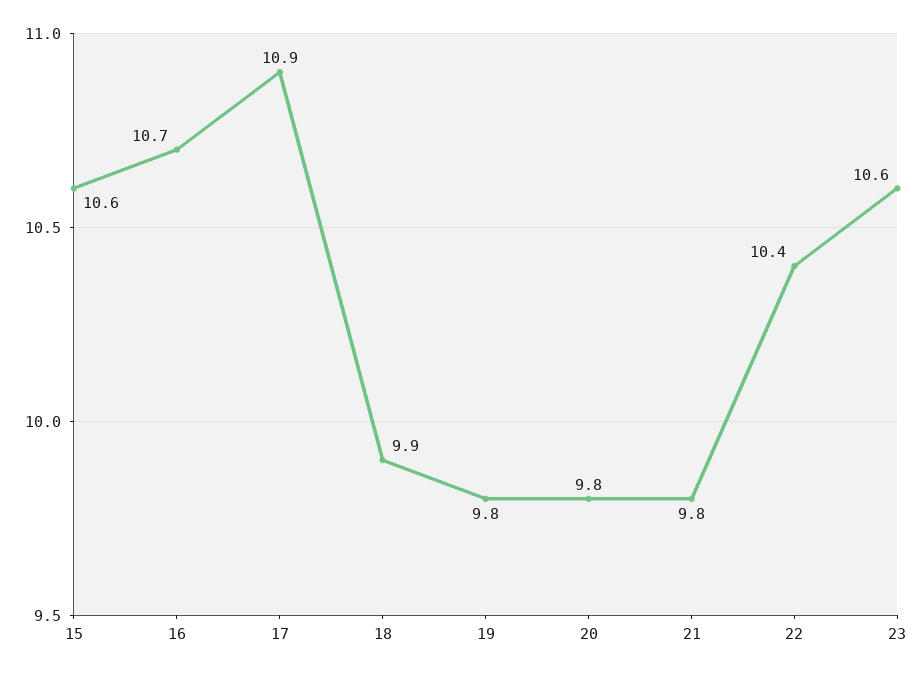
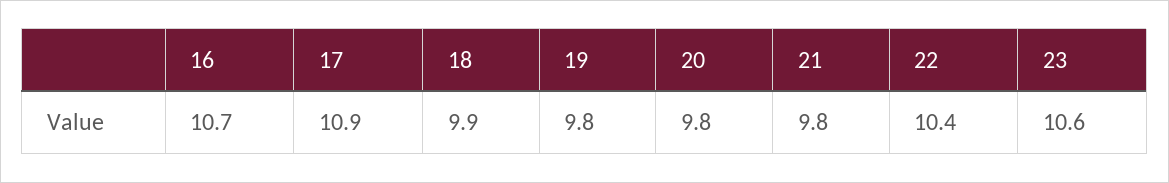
15: 10.6 -> none

